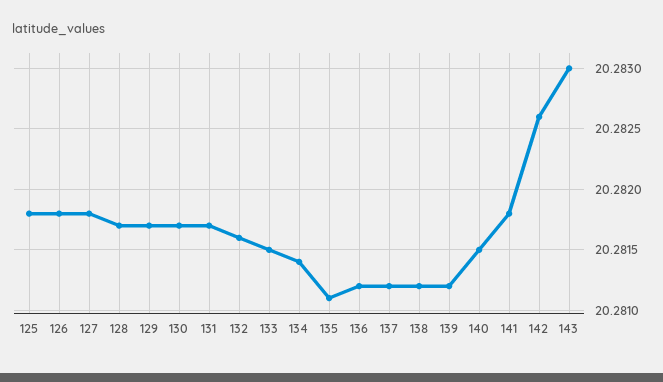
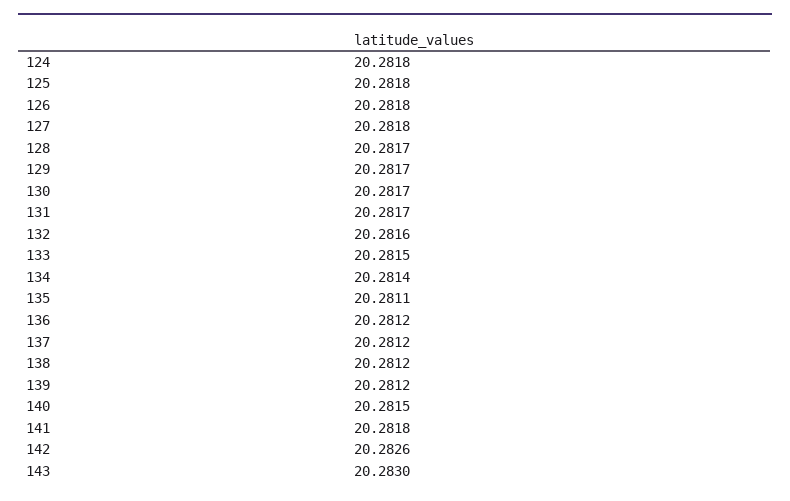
124: none -> 20.2818

